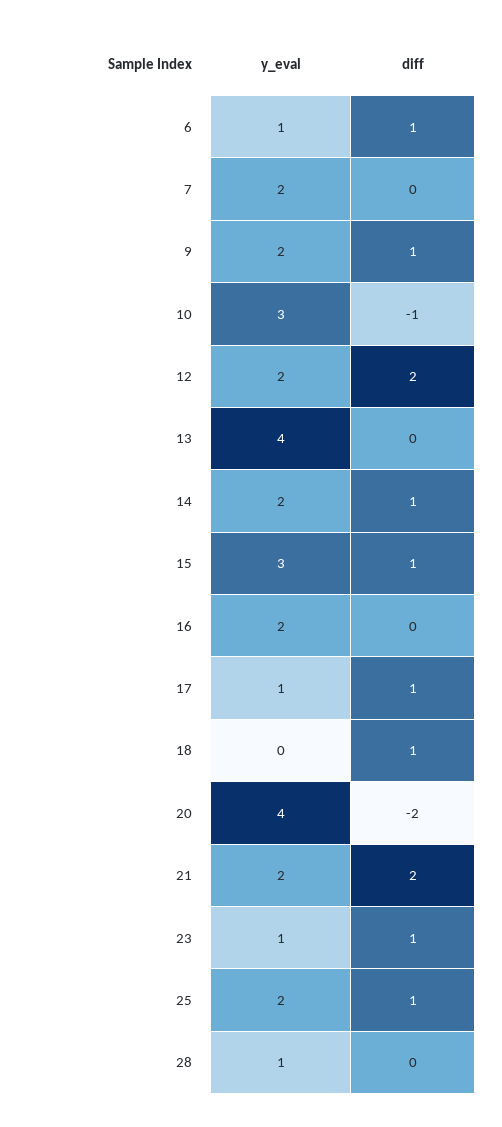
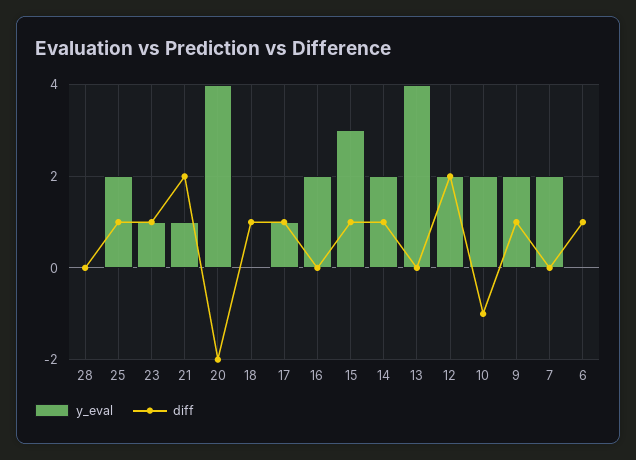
y_eval, 6: 1 -> 0
y_eval, 10: 3 -> 2
y_eval, 21: 2 -> 1
y_eval, 28: 1 -> 0

